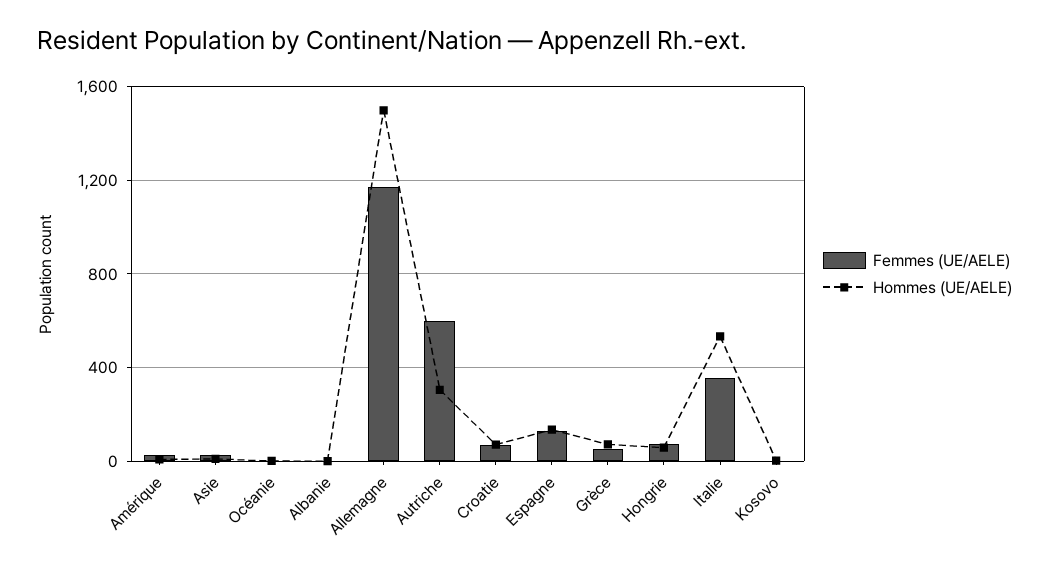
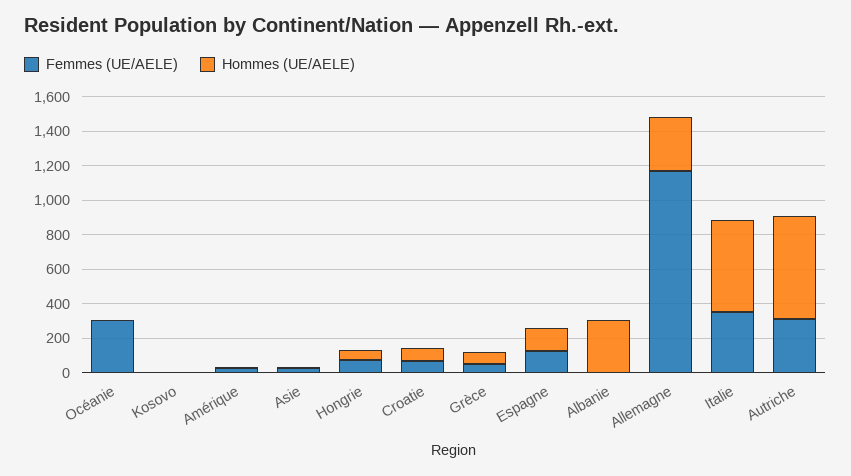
Femmes (UE/AELE), Océanie: 0 -> 300
Hommes (UE/AELE), Albanie: 0 -> 300
Hommes (UE/AELE), Allemagne: 1500 -> 300
Femmes (UE/AELE), Autriche: 600 -> 300
Hommes (UE/AELE), Autriche: 300 -> 600

